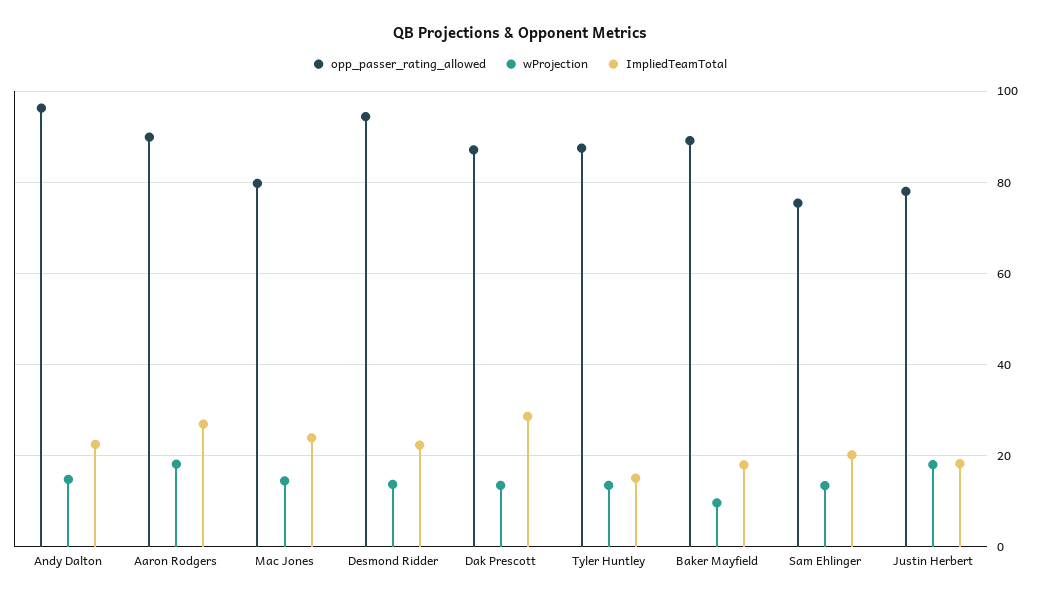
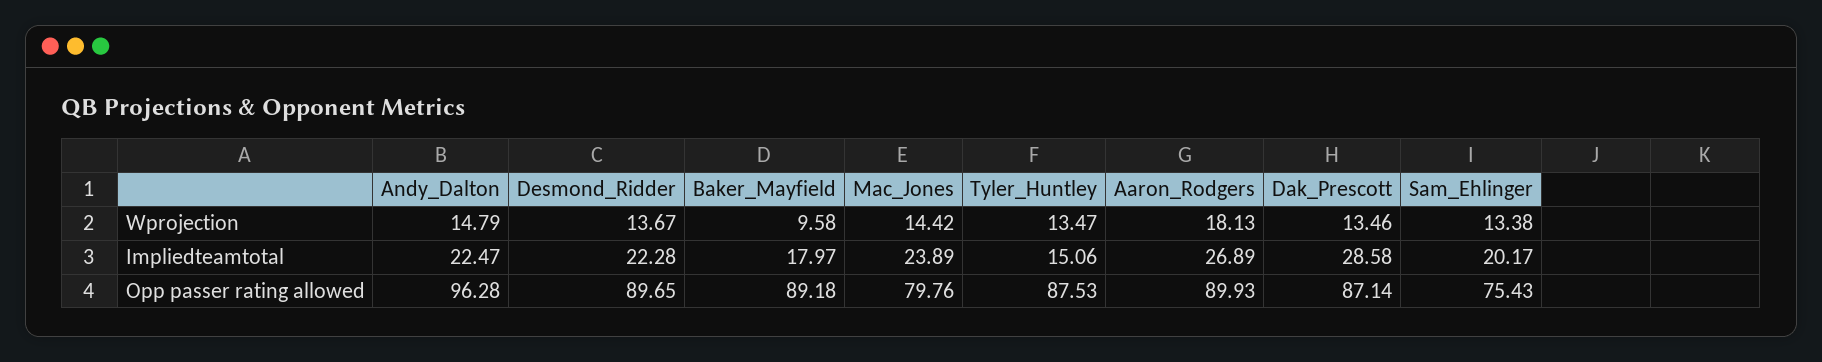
opp_passer_rating_allowed, Desmond Ridder: 94 -> 89.65
opp_passer_rating_allowed, Justin Herbert: 78 -> none
wProjection, Justin Herbert: 18 -> none
ImpliedTeamTotal, Justin Herbert: 18 -> none

